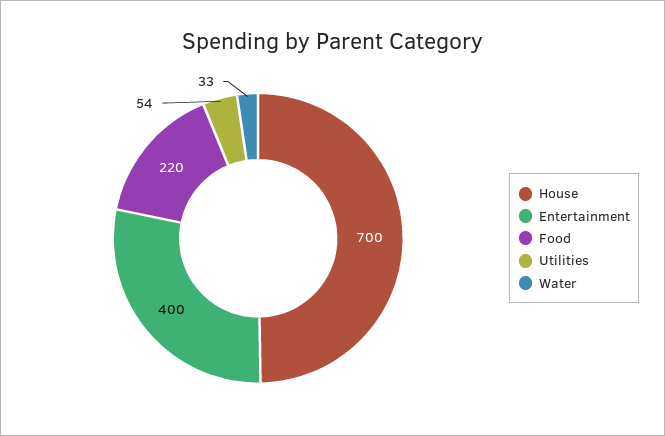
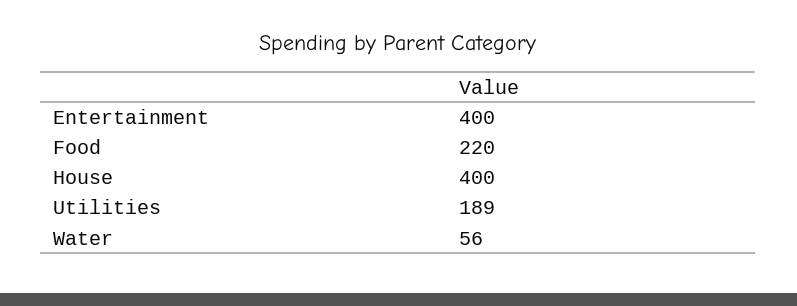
House: 700 -> 400
Utilities: 54 -> 189
Water: 33 -> 56

